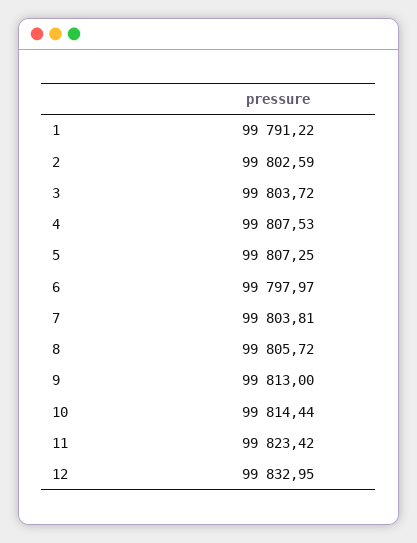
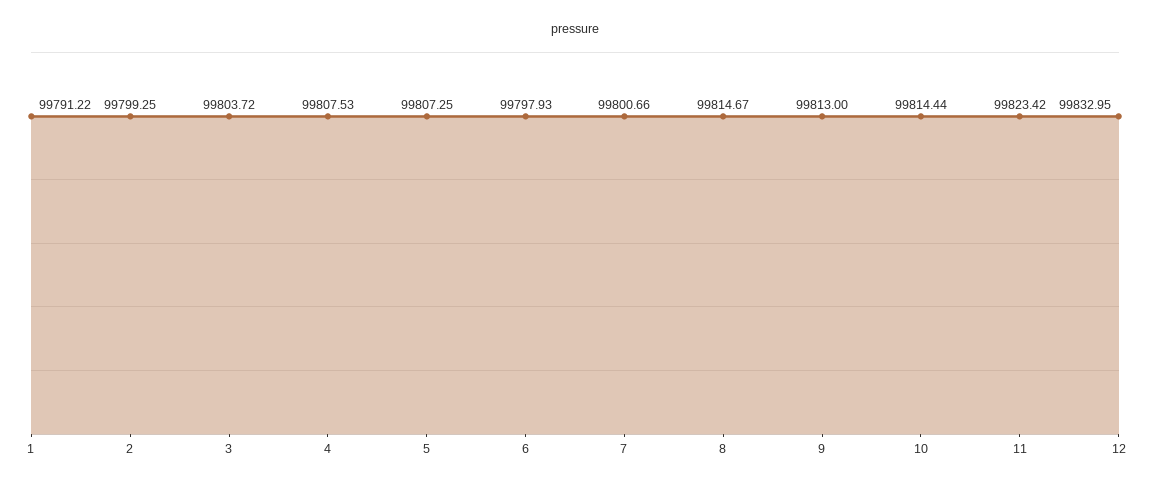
2: 99802.59 -> 99799.25
6: 99797.97 -> 99797.93
7: 99803.81 -> 99800.66
8: 99805.72 -> 99814.67

